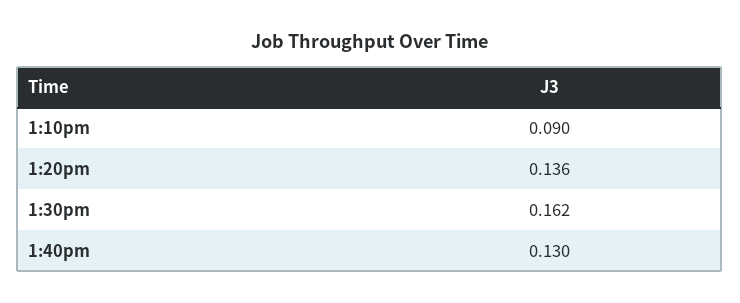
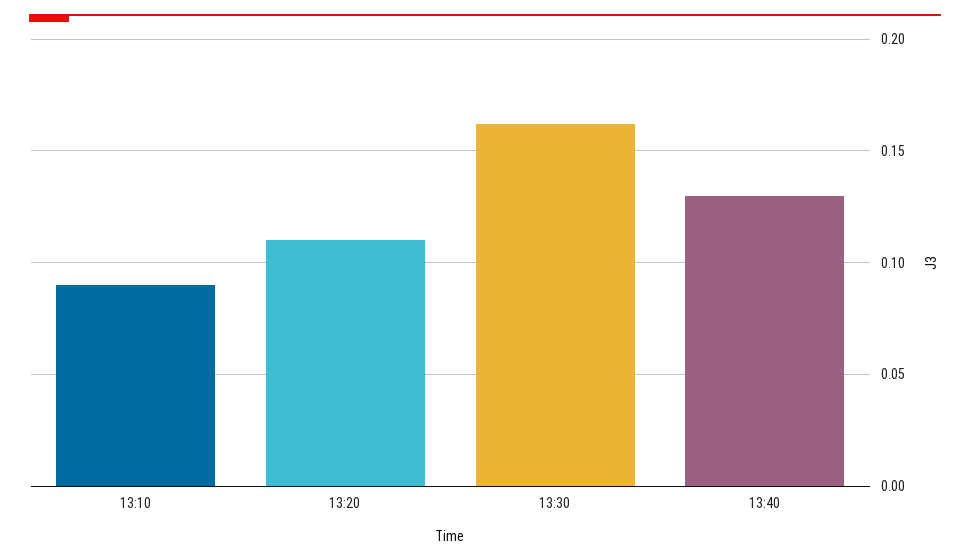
1:20pm: 0.136 -> 0.11

